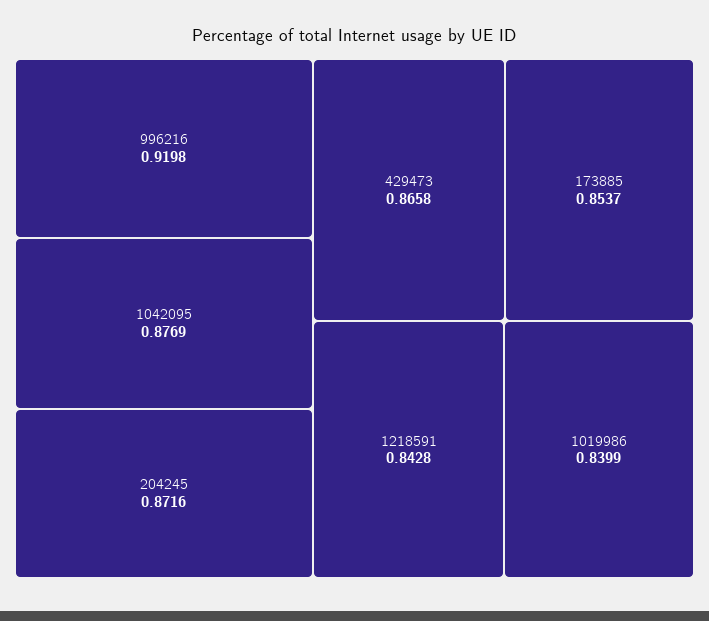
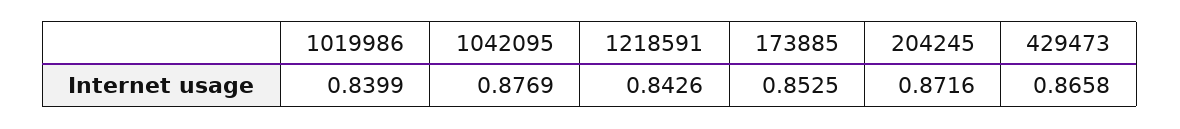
996216: 0.9198 -> none
173885: 0.8537 -> 0.8525
1218591: 0.8428 -> 0.8426

